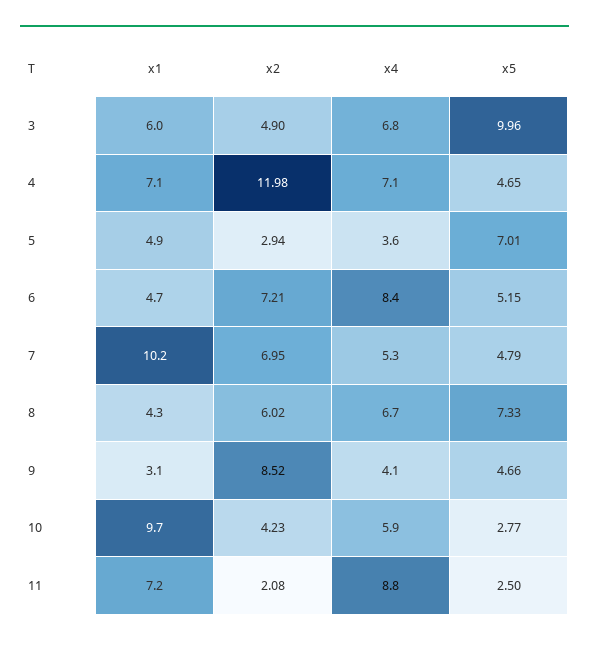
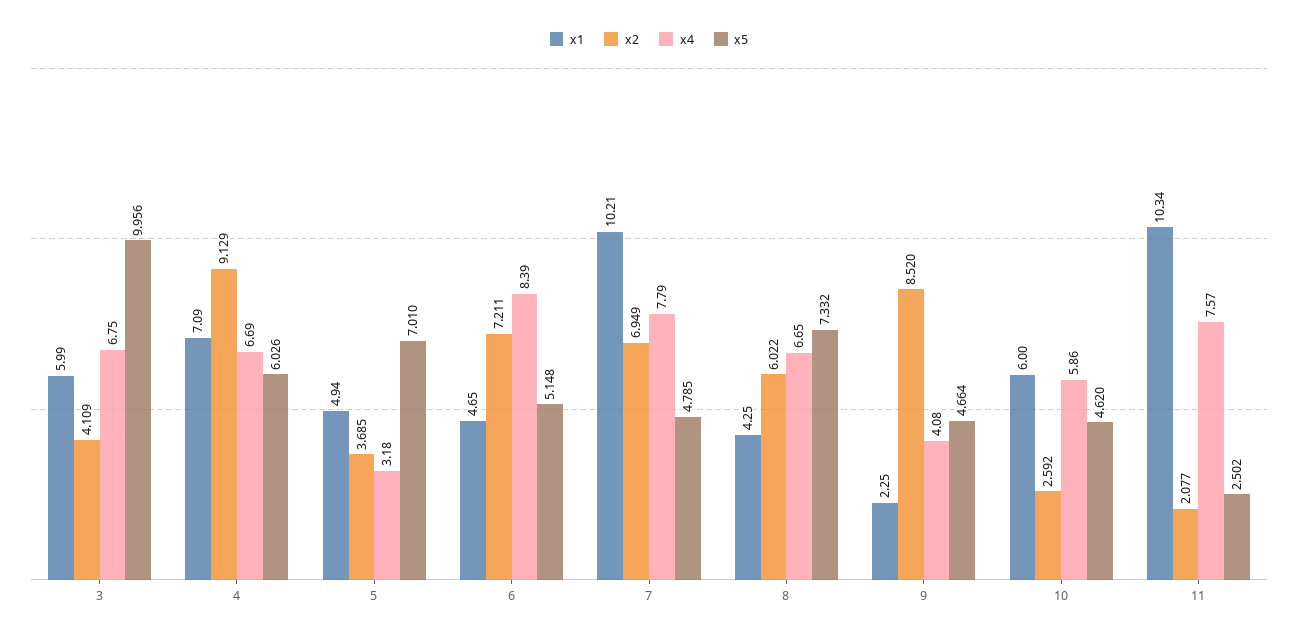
x2, 3: 4.9 -> 4.109
x2, 4: 11.98 -> 9.129
x4, 4: 7.1 -> 6.69
x5, 4: 4.65 -> 6.026
x2, 5: 2.94 -> 3.685
x4, 5: 3.6 -> 3.18
x4, 7: 5.3 -> 7.79
x1, 9: 3.1 -> 2.25
x1, 10: 9.7 -> 6
x2, 10: 4.23 -> 2.592
x5, 10: 2.77 -> 4.62
x1, 11: 7.2 -> 10.34
x4, 11: 8.8 -> 7.57

